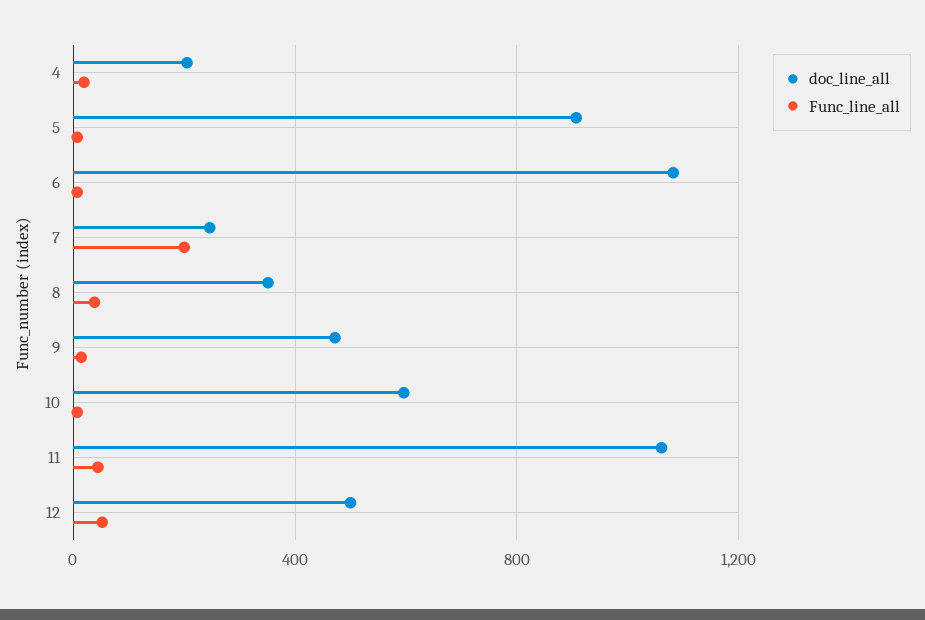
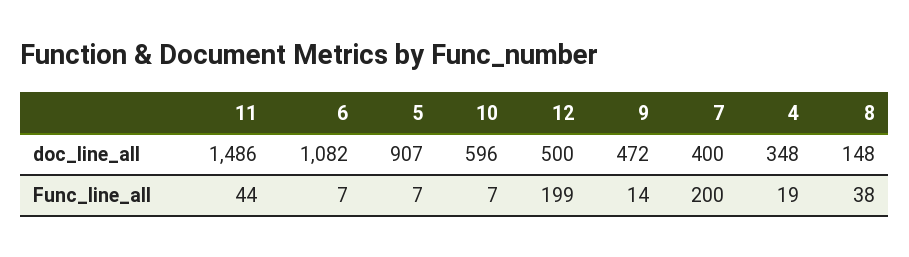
doc_line_all, 4: 200 -> 348
doc_line_all, 7: 250 -> 400
doc_line_all, 8: 350 -> 148
doc_line_all, 11: 1050 -> 1486
Func_line_all, 12: 50 -> 199

